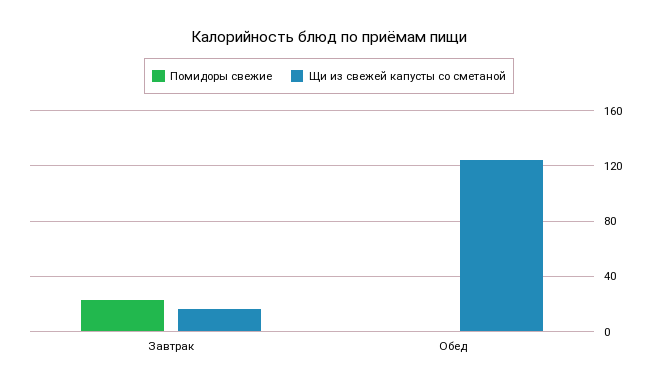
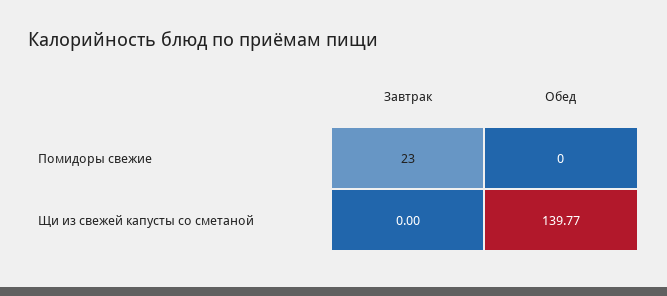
Щи из свежей капусты со сметаной, Завтрак: 15 -> 0
Щи из свежей капусты со сметаной, Обед: 125 -> 139.77

